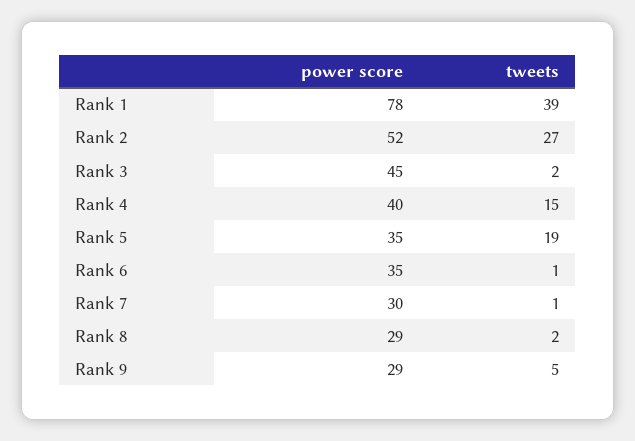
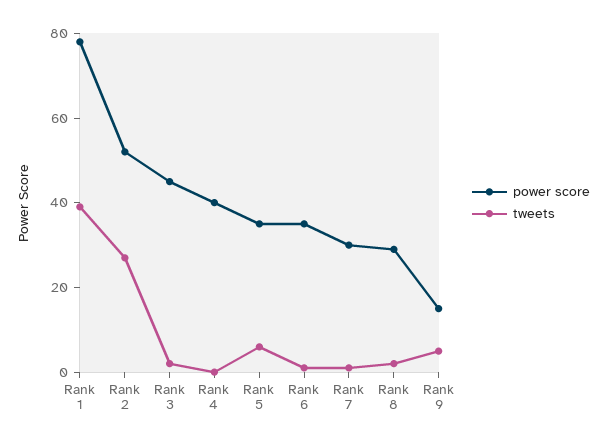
tweets, Rank 4: 15 -> 0
tweets, Rank 5: 19 -> 5
power score, Rank 9: 29 -> 15

